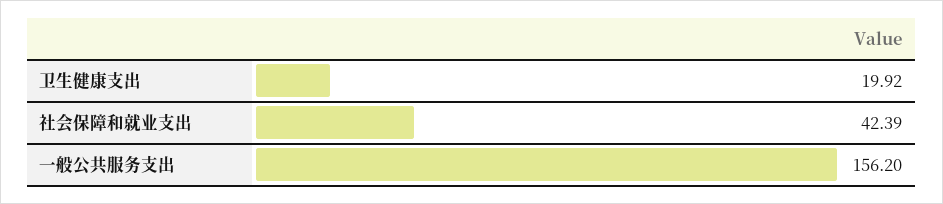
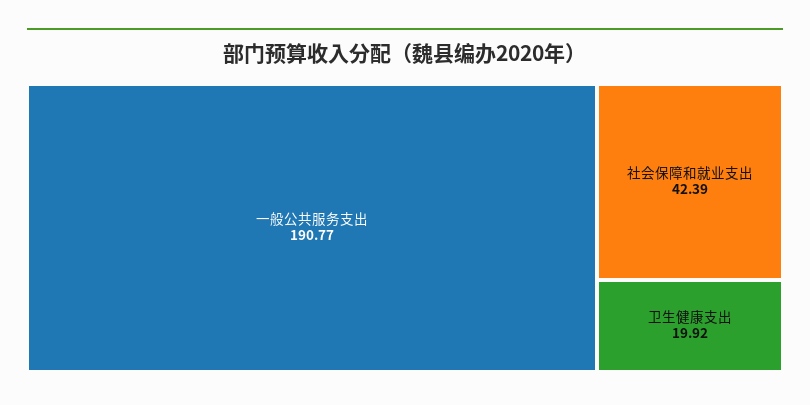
一般公共服务支出: 156.2 -> 190.77

